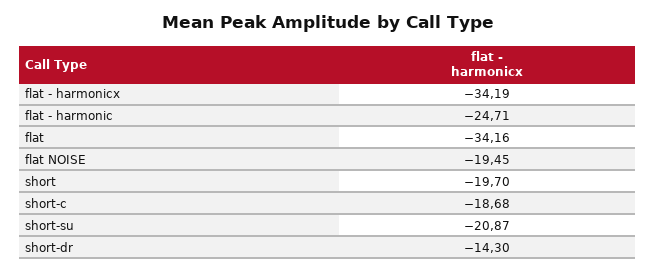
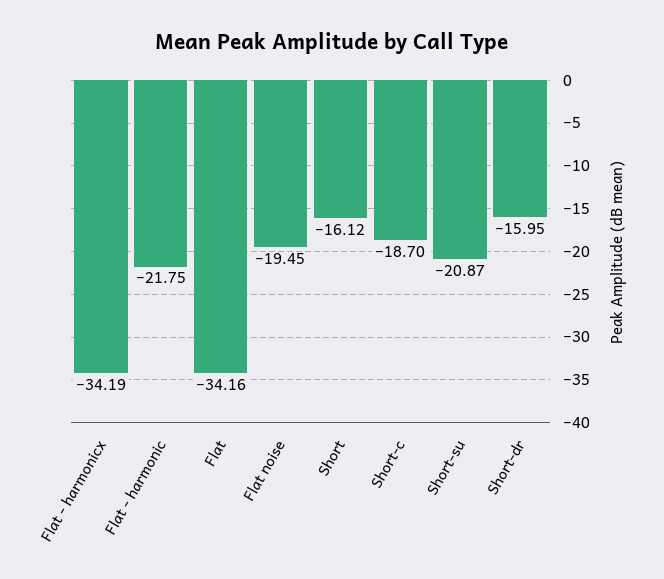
flat - harmonic: -24.71 -> -21.75
short: -19.7 -> -16.12
short-c: -18.68 -> -18.7
short-dr: -14.3 -> -15.95

